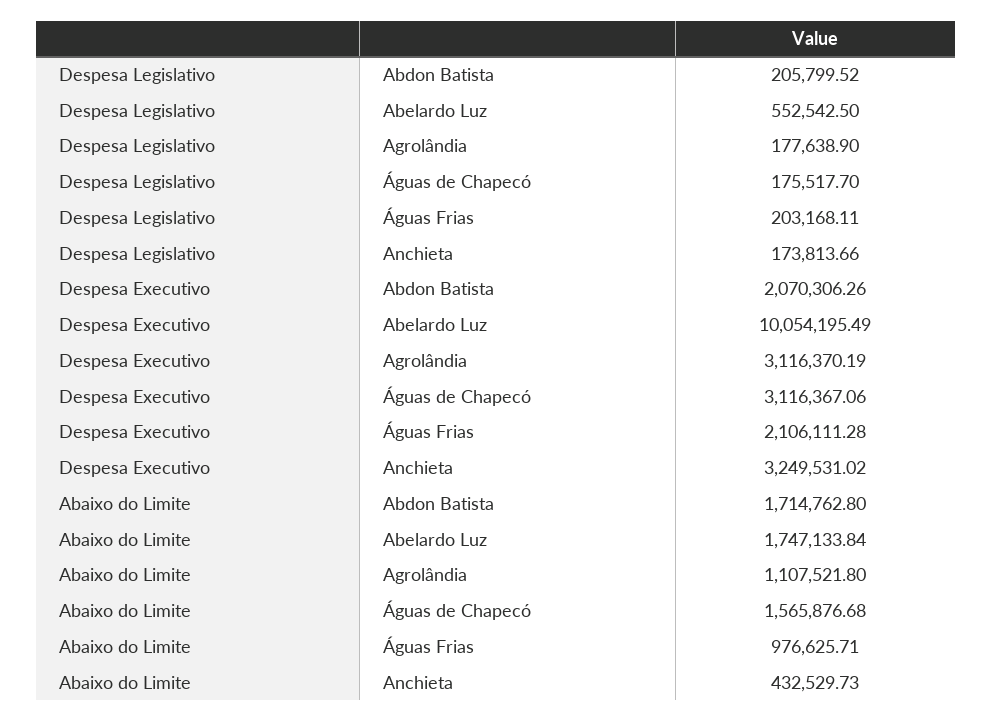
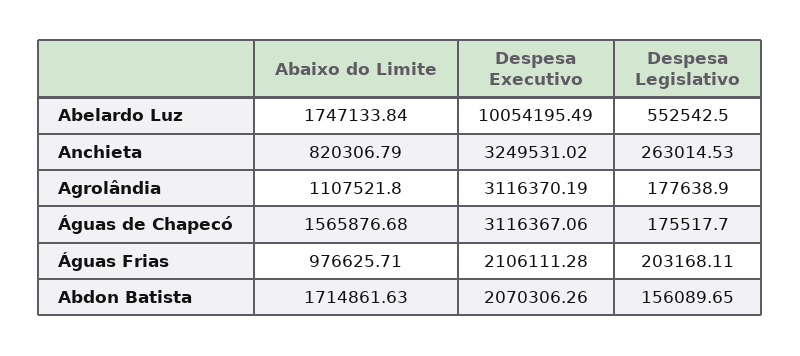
Despesa Legislativo, Abdon Batista: 205799.52 -> 156089.65
Despesa Legislativo, Anchieta: 173813.66 -> 263014.53
Abaixo do Limite, Abdon Batista: 1714762.8 -> 1714861.63
Abaixo do Limite, Anchieta: 432529.73 -> 820306.79

